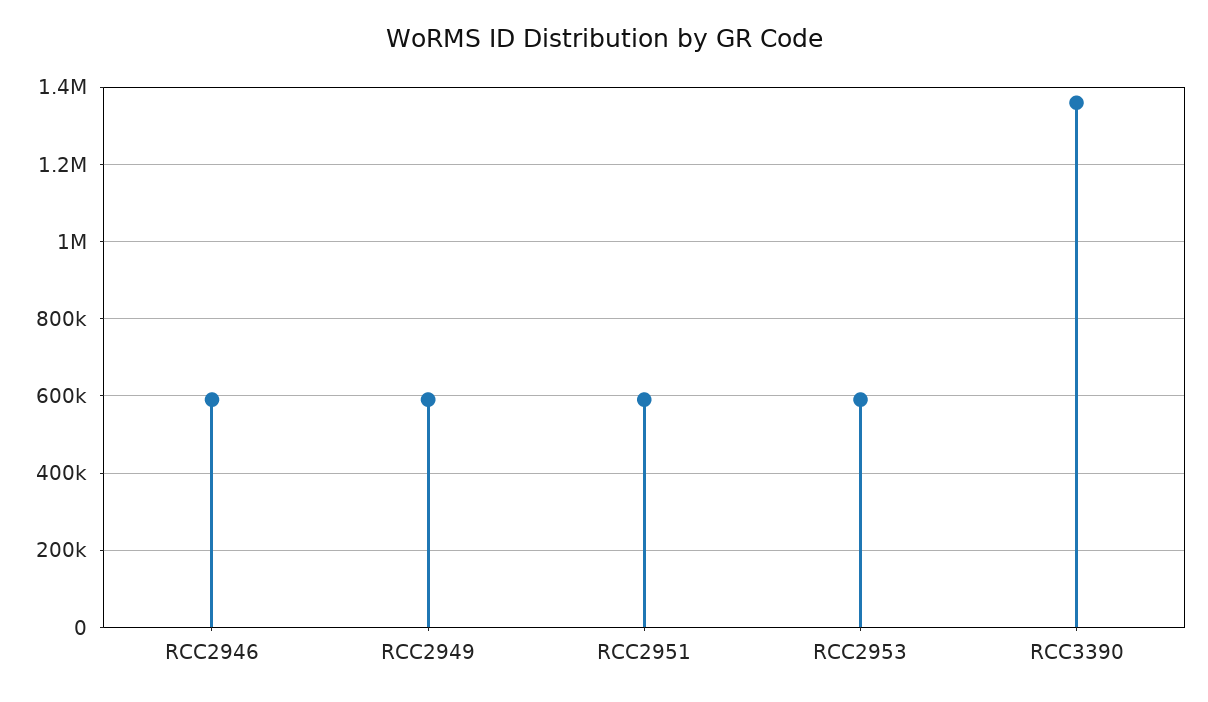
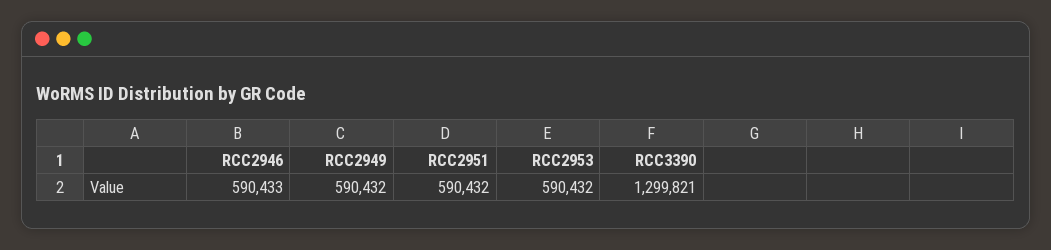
RCC3390: 1360000 -> 1299821

